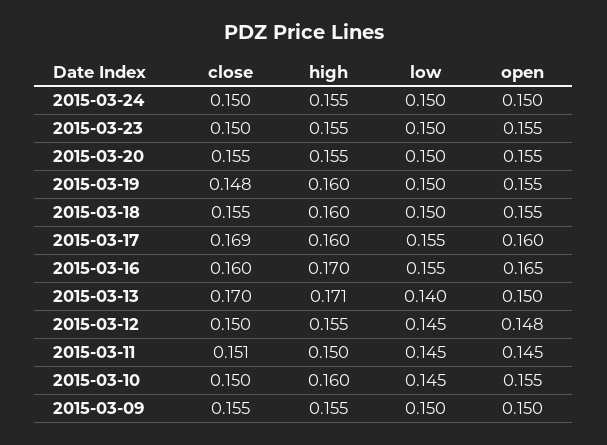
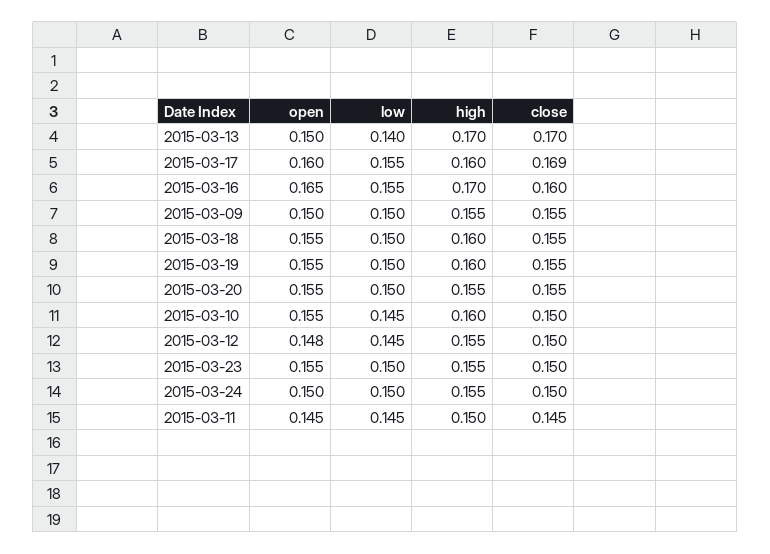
close, 2015-03-19: 0.148 -> 0.155
high, 2015-03-13: 0.171 -> 0.17
close, 2015-03-11: 0.151 -> 0.145

